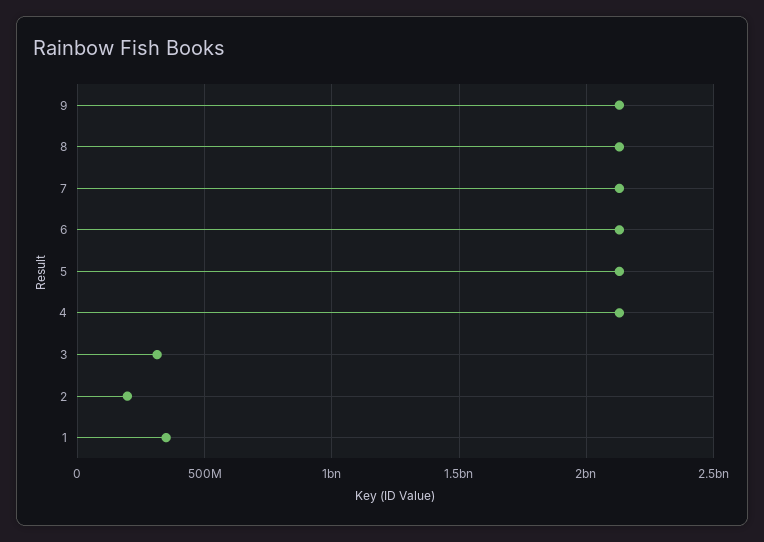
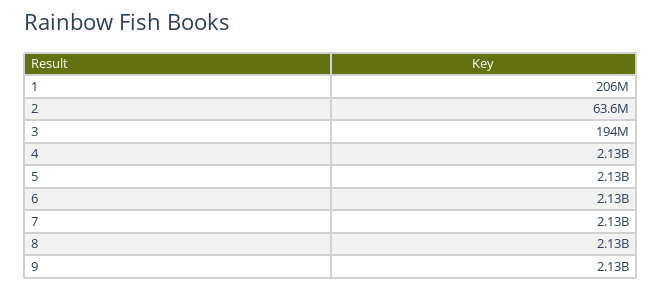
3: 300000000 -> 194000000
2: 200000000 -> 63600000
1: 350000000 -> 206000000

